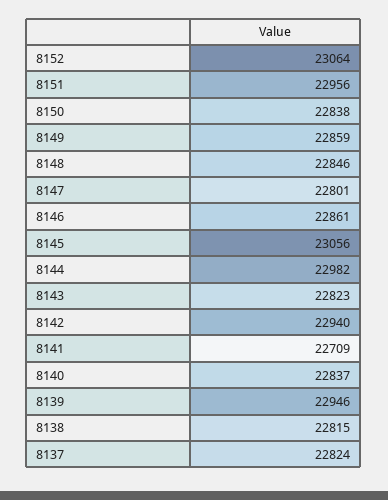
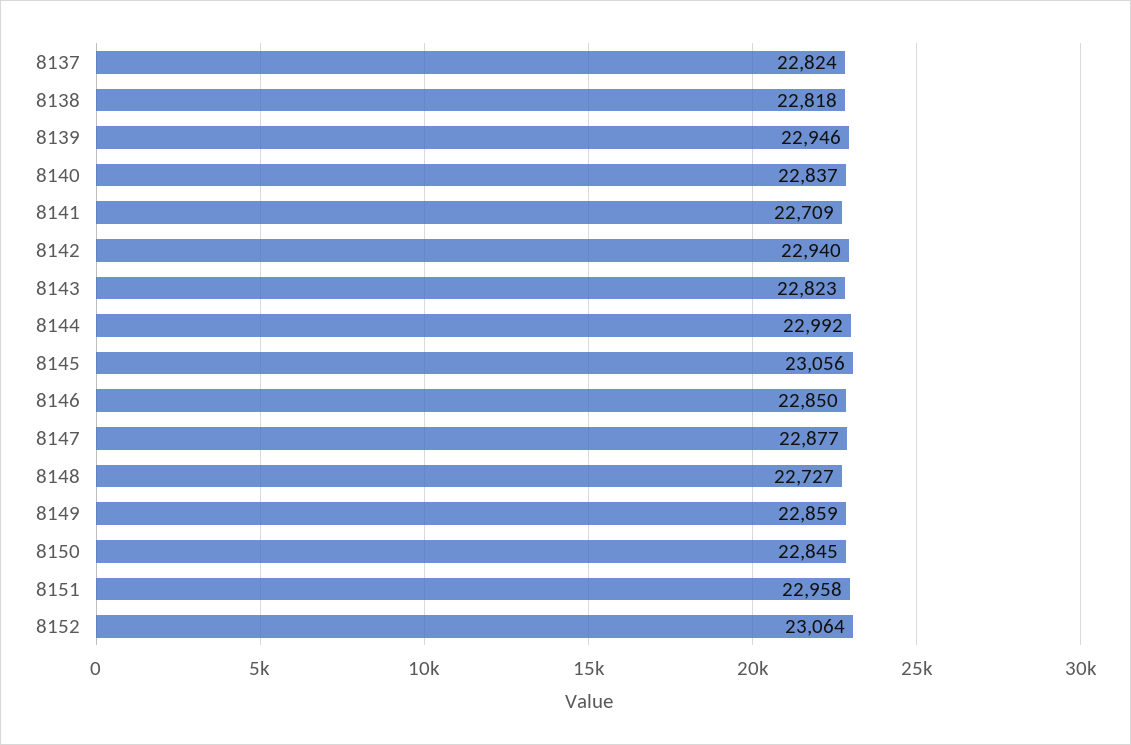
8151: 22956 -> 22958
8150: 22838 -> 22845
8148: 22846 -> 22727
8147: 22801 -> 22877
8146: 22861 -> 22850
8144: 22982 -> 22992
8138: 22815 -> 22818

